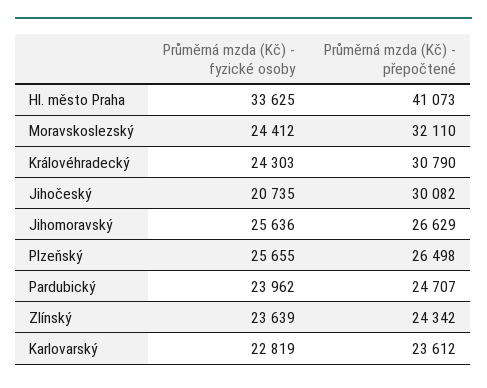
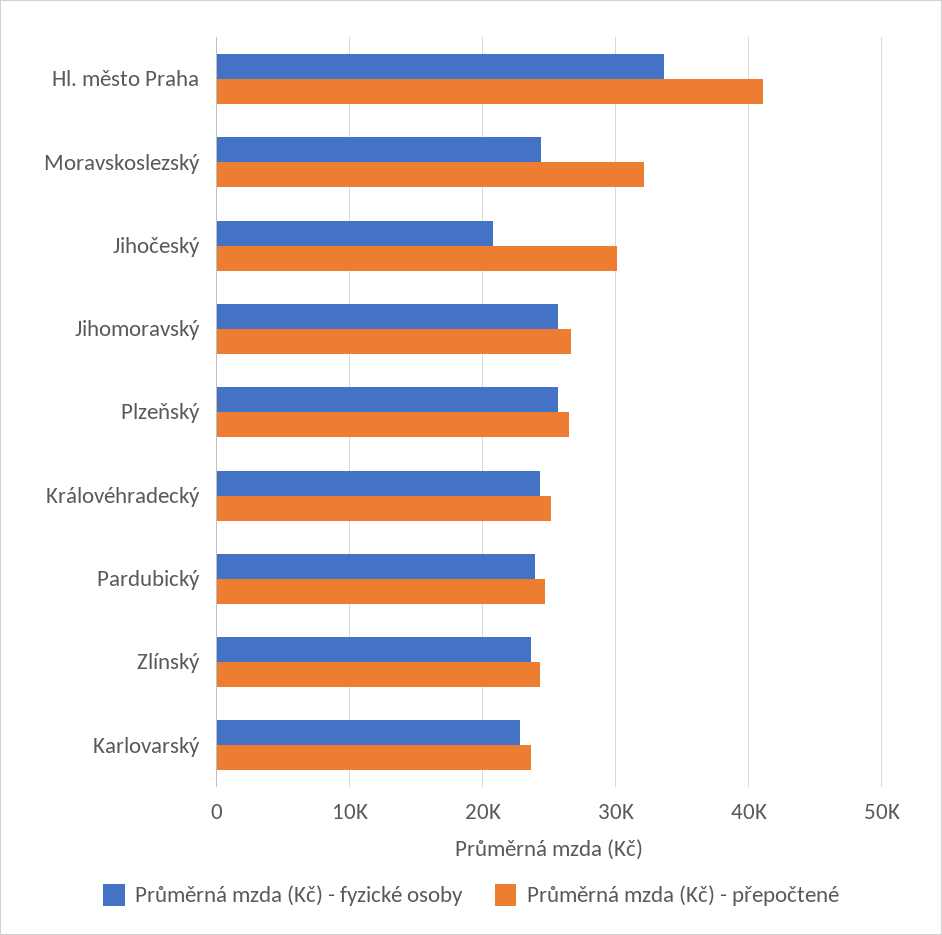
Průměrná mzda (Kč) - přepočtené, Královéhradecký: 30790 -> 25000

